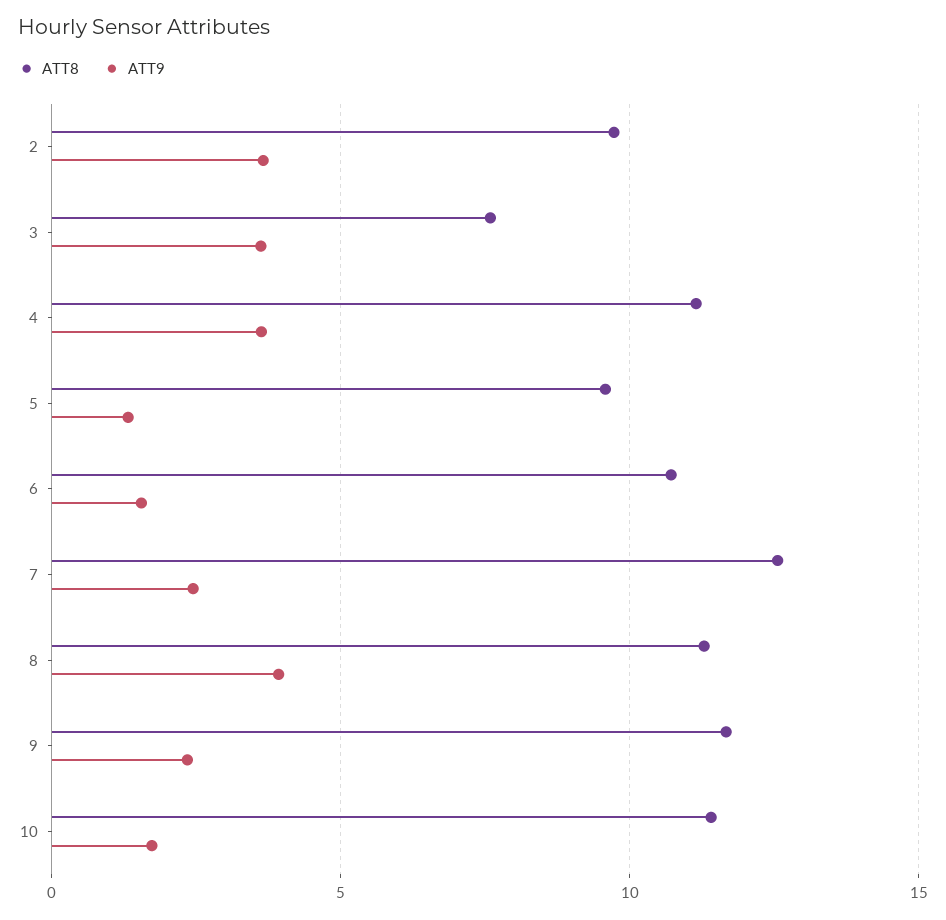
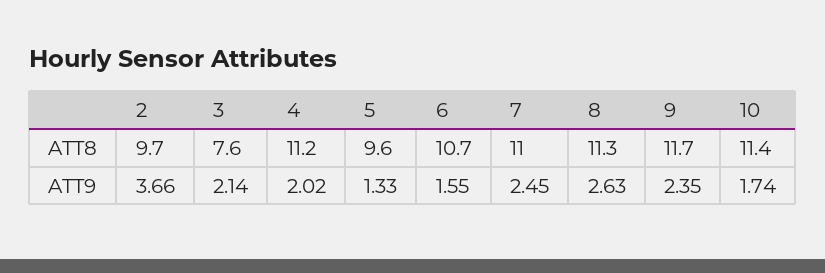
ATT9, 3: 3.5 -> 2.14
ATT9, 4: 3.5 -> 2.02
ATT8, 7: 12.5 -> 11
ATT9, 8: 4 -> 2.63

